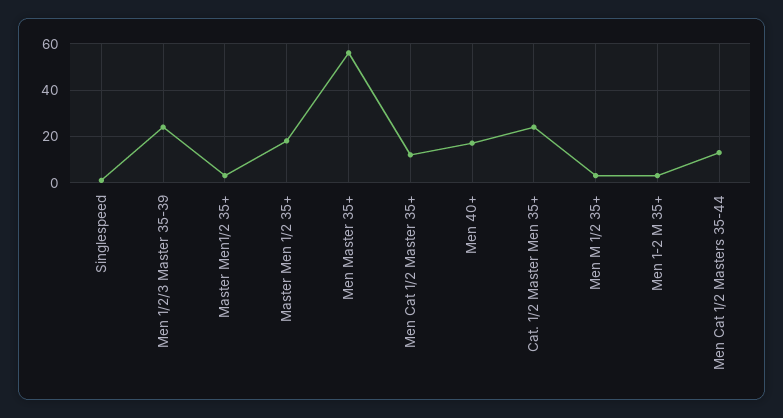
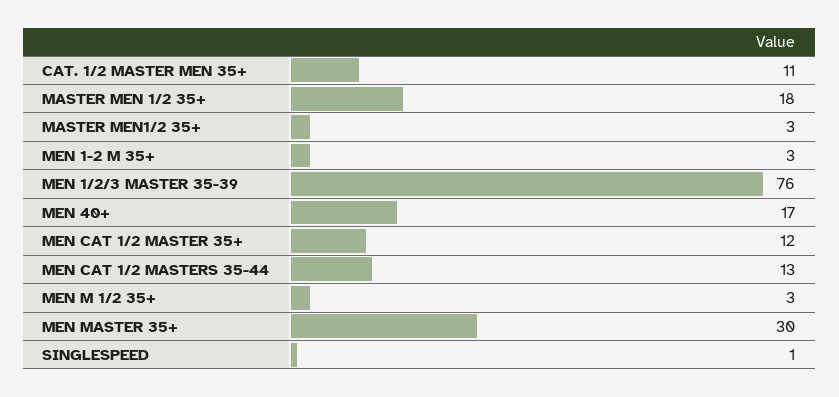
Men 1/2/3 Master 35-39: 25 -> 76
Men Master 35+: 55 -> 30
Cat. 1/2 Master Men 35+: 25 -> 11

